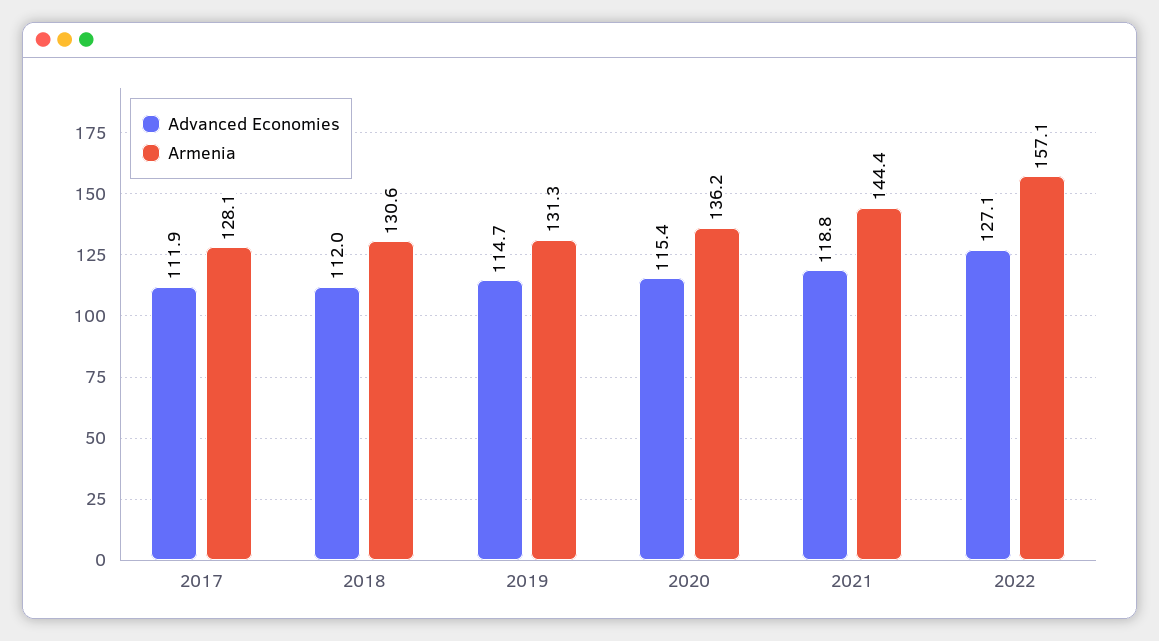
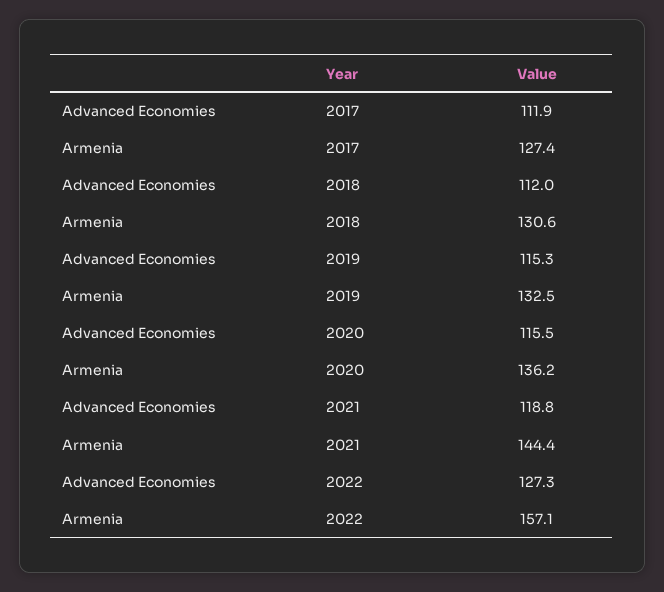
Armenia, 2017: 128.1 -> 127.4
Advanced Economies, 2019: 114.7 -> 115.3
Armenia, 2019: 131.3 -> 132.5
Advanced Economies, 2020: 115.4 -> 115.5
Advanced Economies, 2022: 127.1 -> 127.3

